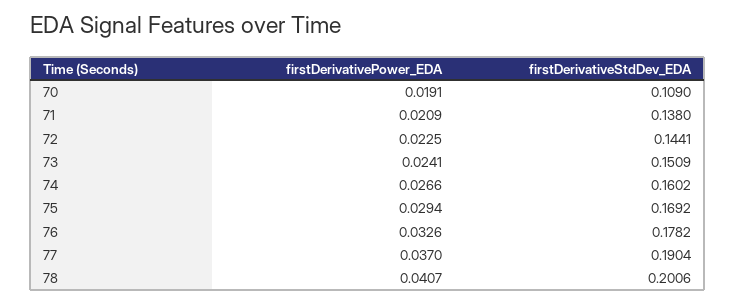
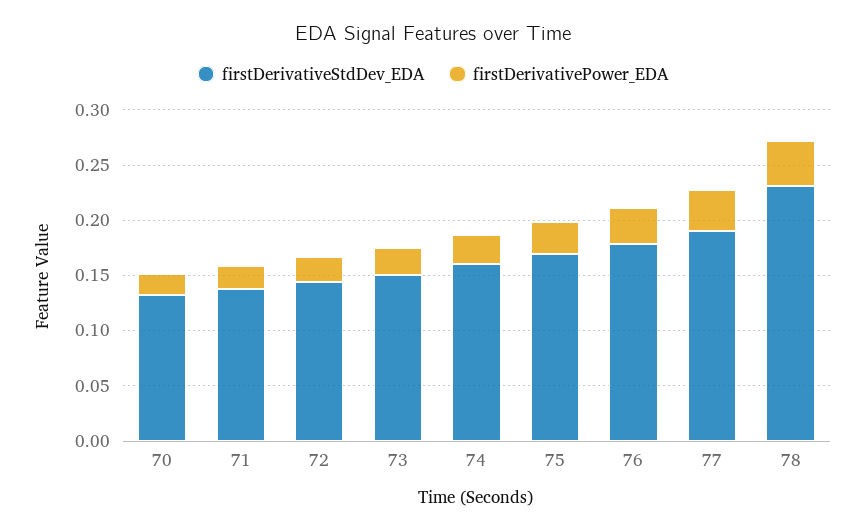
firstDerivativeStdDev_EDA, 70: 0.109 -> 0.13
firstDerivativeStdDev_EDA, 78: 0.2006 -> 0.23

